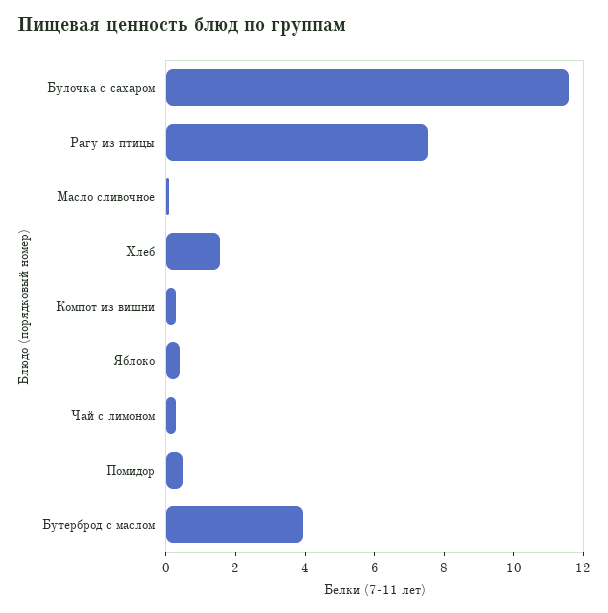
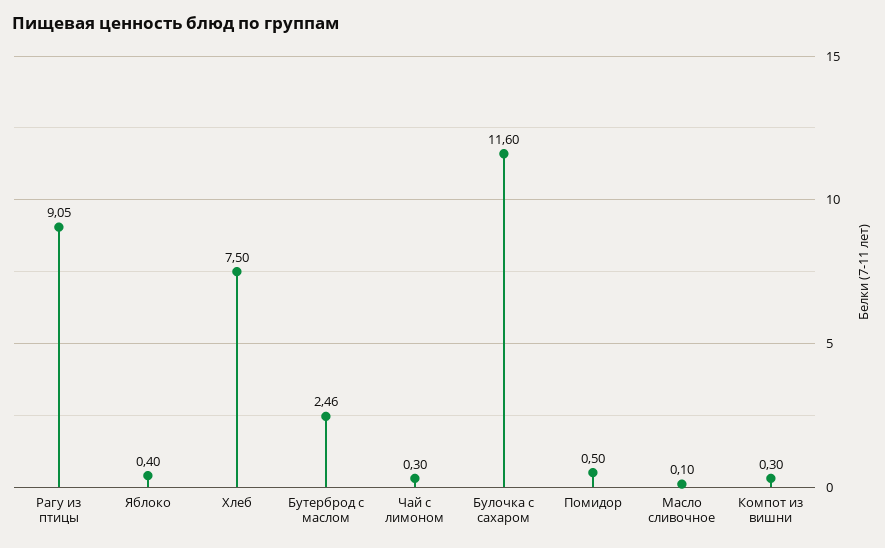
Рагу из птицы: 7.5 -> 9.05
Хлеб: 1.5 -> 7.5
Бутерброд с маслом: 4 -> 2.46

